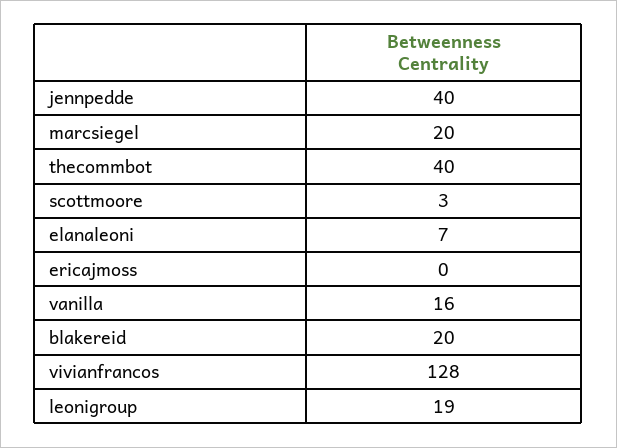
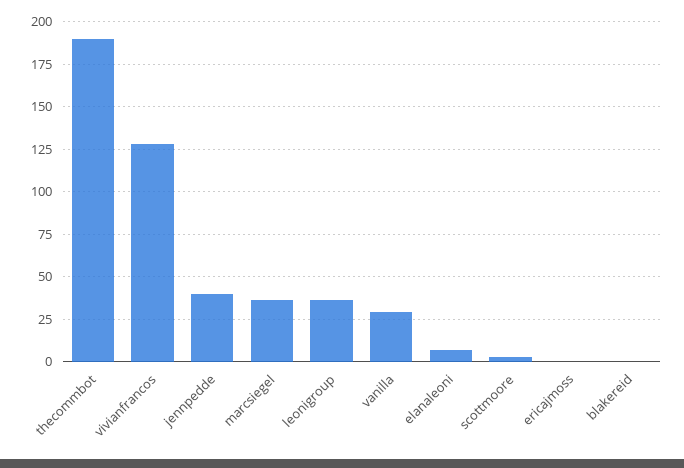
marcsiegel: 20 -> 35
thecommbot: 40 -> 190
vanilla: 16 -> 30
blakereid: 20 -> 0
leonigroup: 19 -> 35

